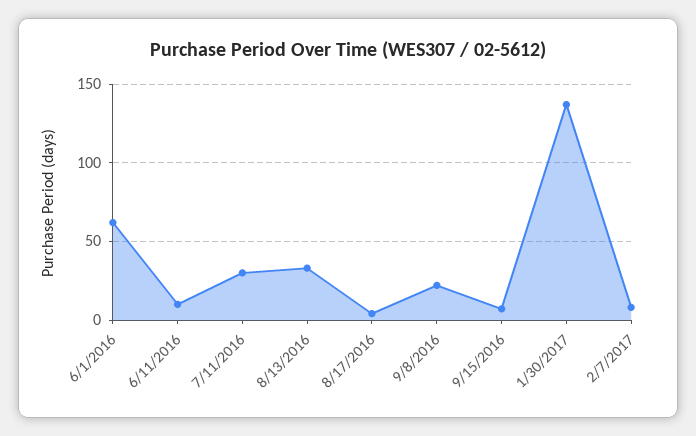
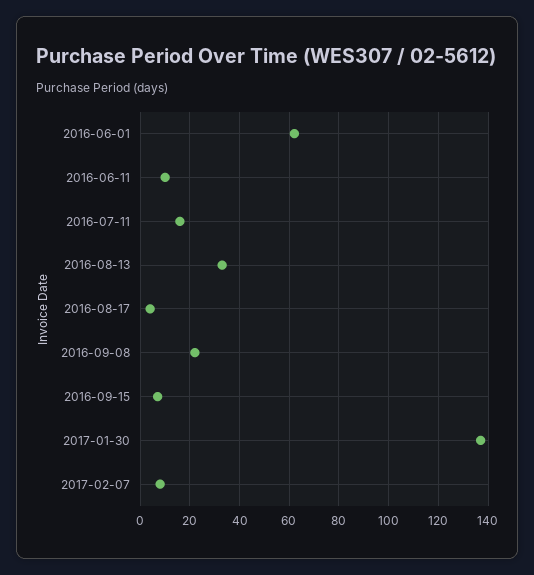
7/11/2016: 30 -> 15

